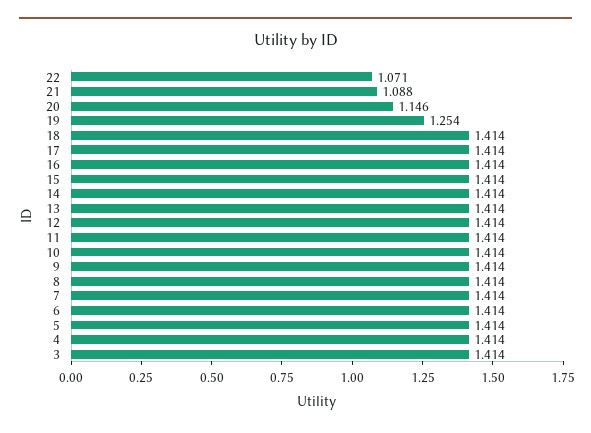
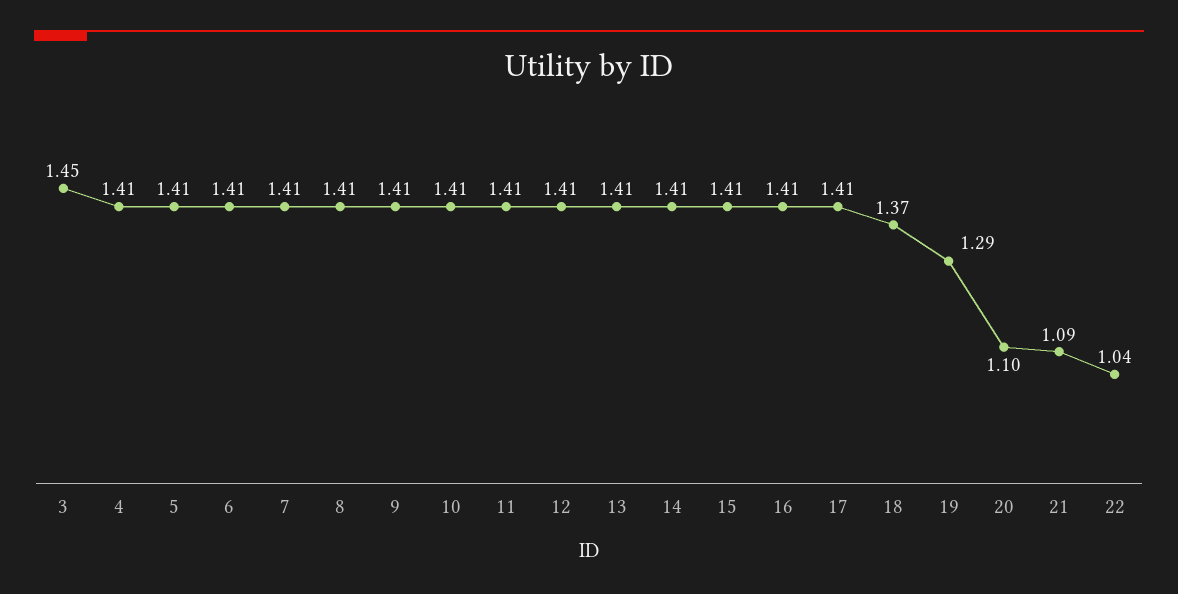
22: 1.071 -> 1.04
20: 1.146 -> 1.1
19: 1.254 -> 1.29
18: 1.414 -> 1.37
3: 1.414 -> 1.45

